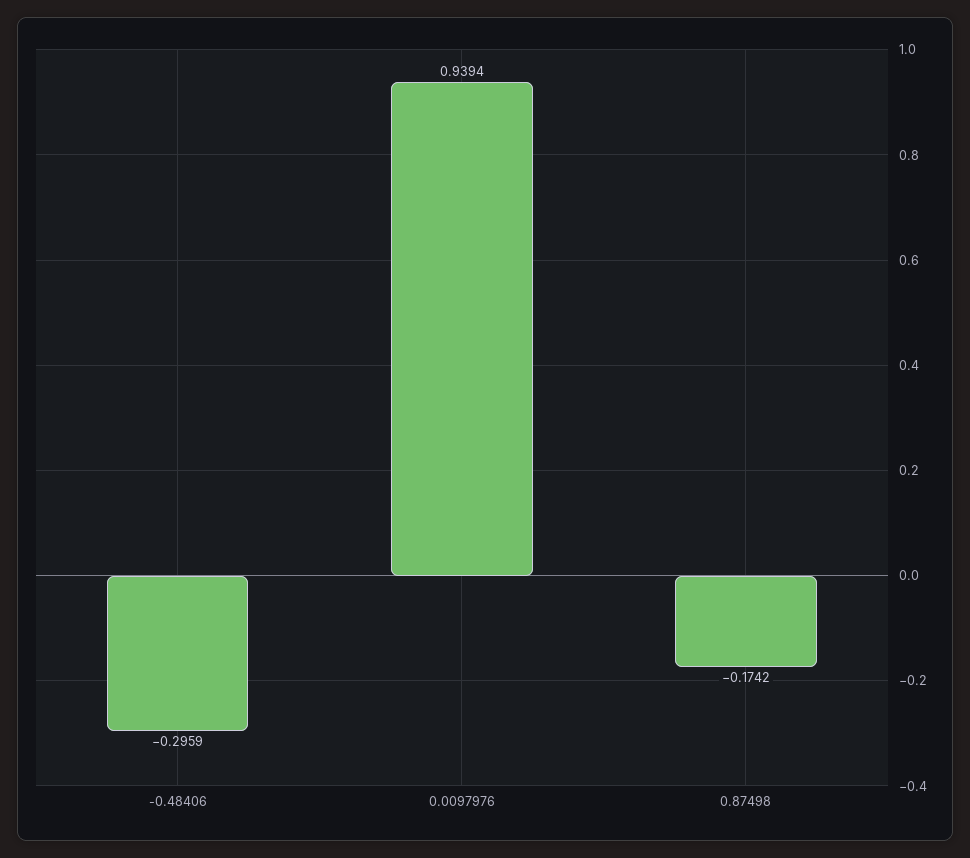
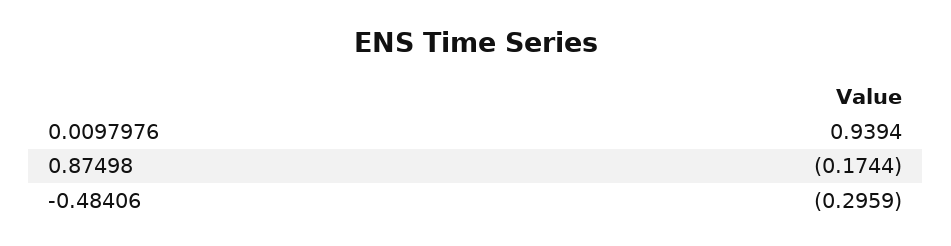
0.87498: -0.1742 -> -0.1744

